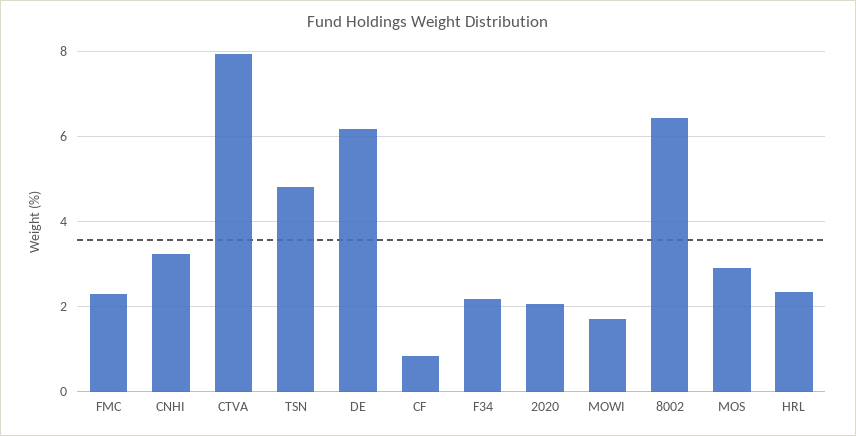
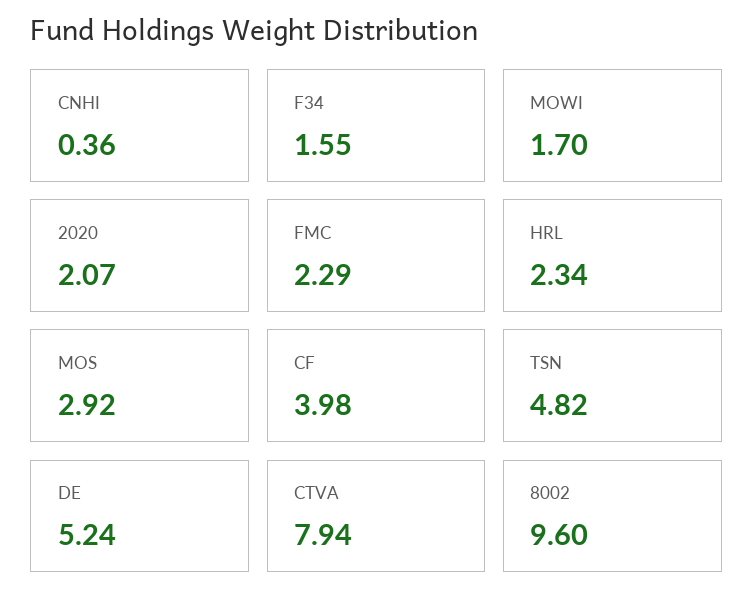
CNHI: 3.2 -> 0.36
DE: 6.2 -> 5.24
CF: 0.8 -> 3.98
F34: 2.2 -> 1.55
8002: 6.4 -> 9.6

